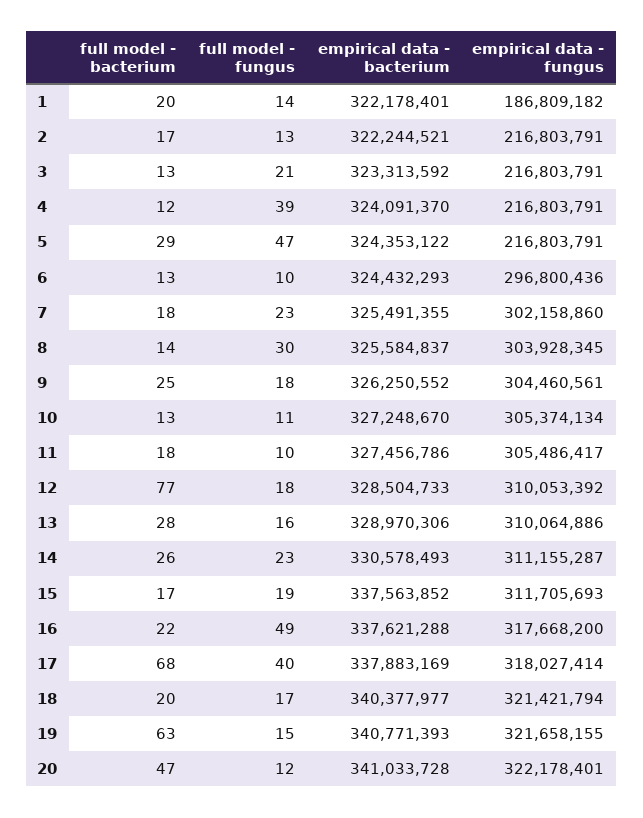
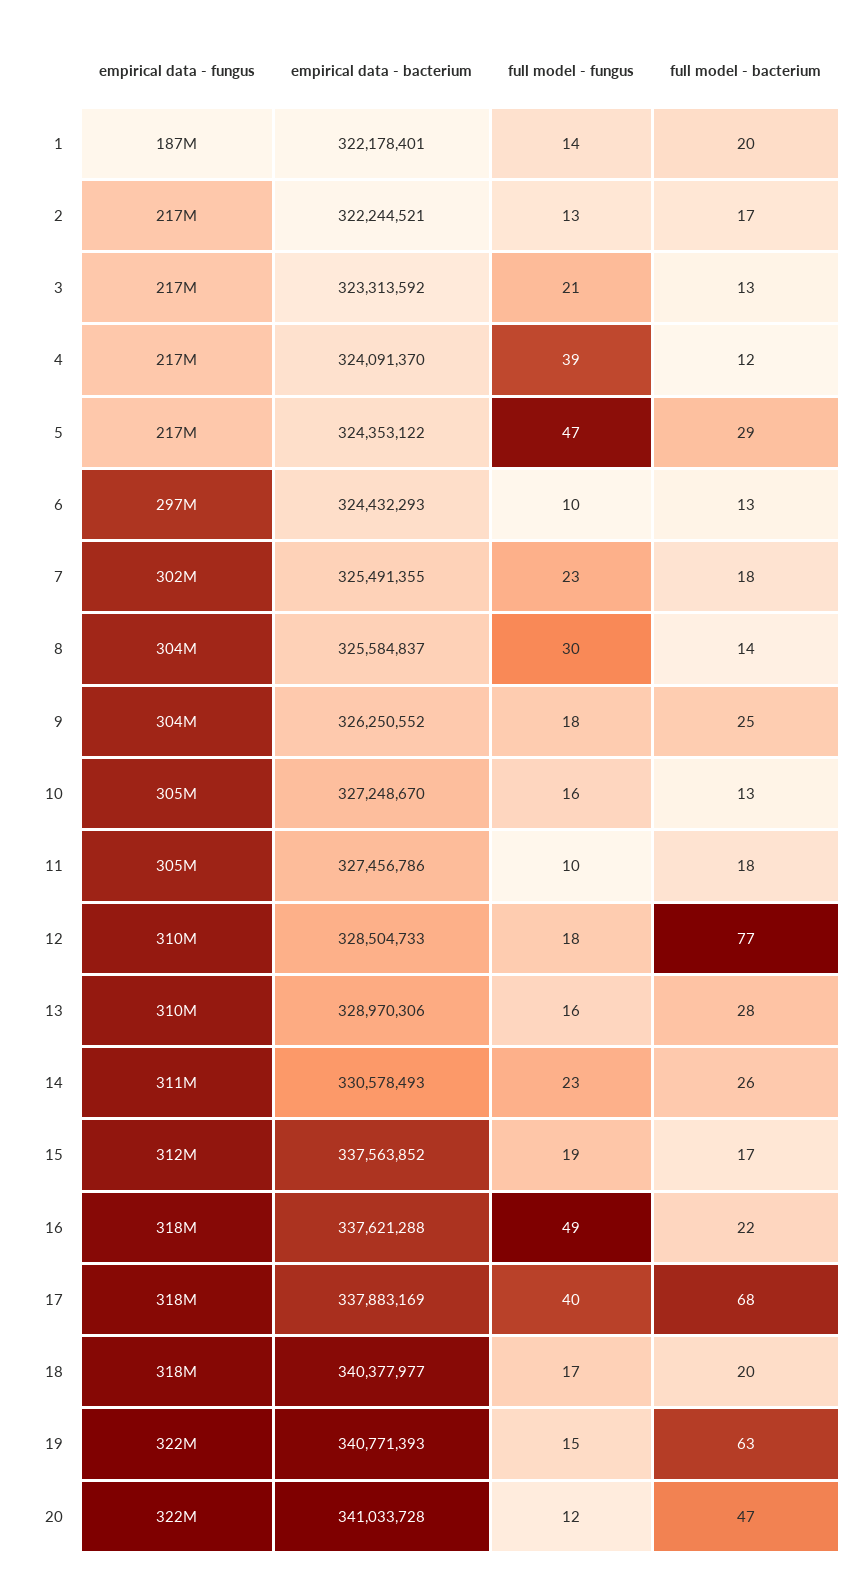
full model - fungus, 10: 11 -> 16
empirical data - fungus, 18: 321421794 -> 318000000

